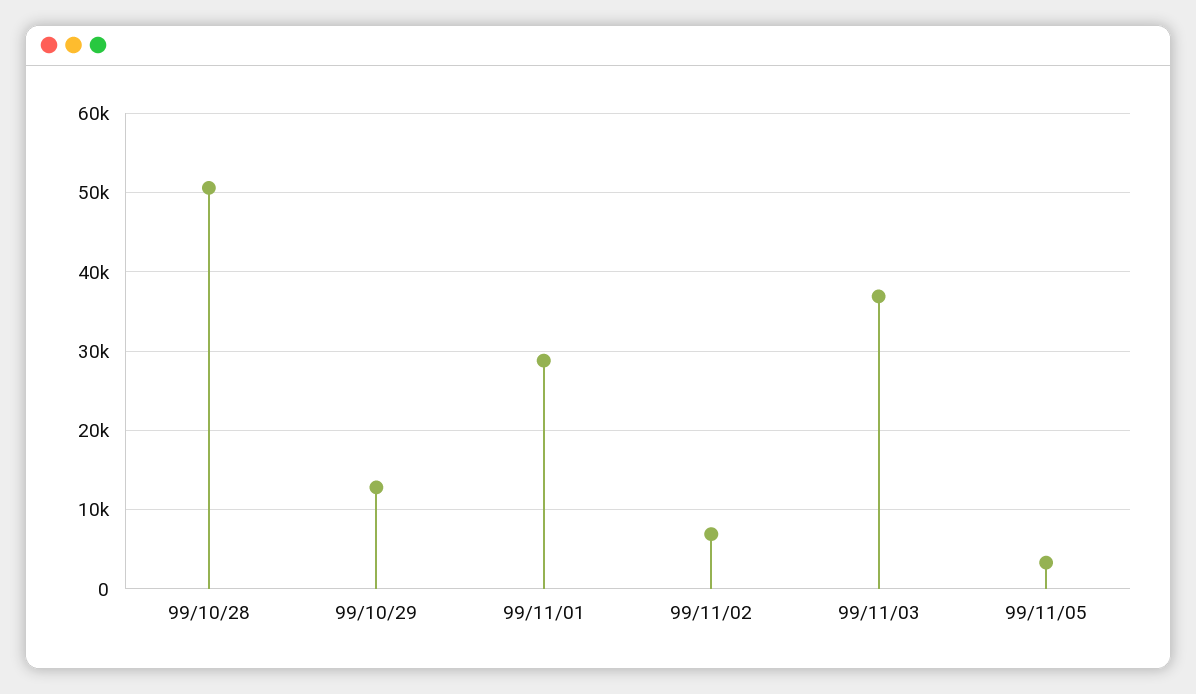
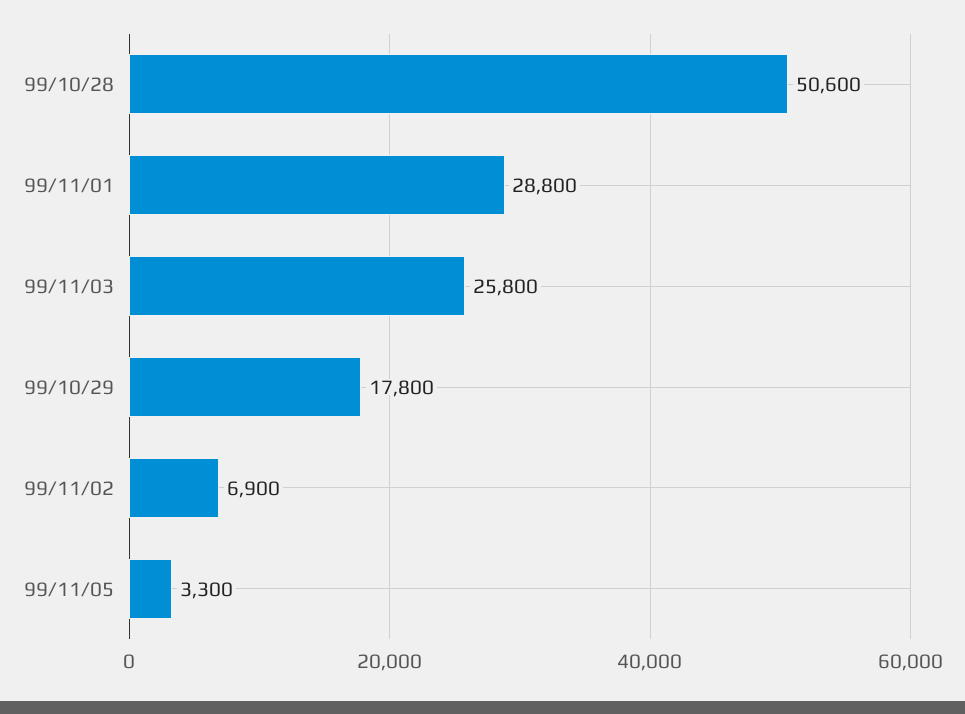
99/10/29: 13000 -> 17800
99/11/03: 37000 -> 25800

